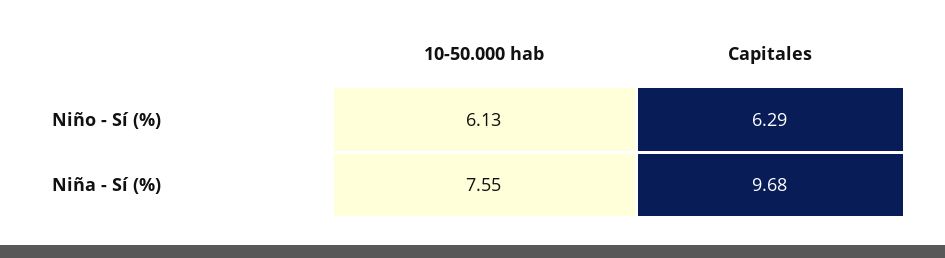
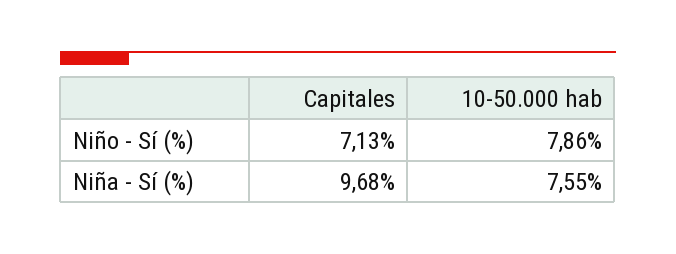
10-50.000 hab, Niño - Sí (%): 6.13 -> 7.86
Capitales, Niño - Sí (%): 6.29 -> 7.13

